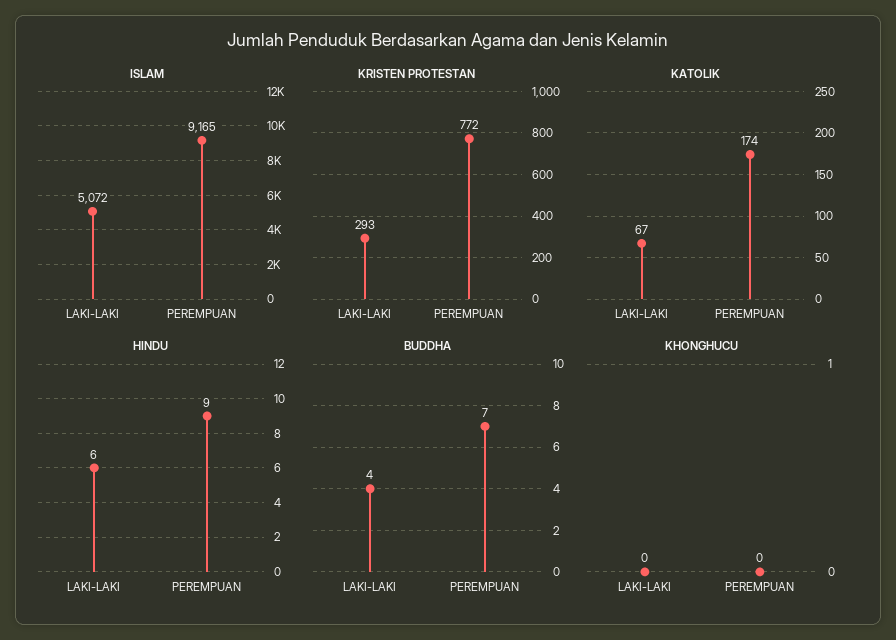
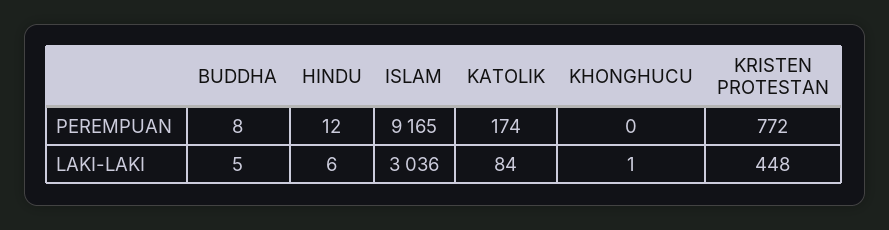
ISLAM, LAKI-LAKI: 5072 -> 3036
KRISTEN PROTESTAN, LAKI-LAKI: 293 -> 448
KATOLIK, LAKI-LAKI: 67 -> 84
HINDU, PEREMPUAN: 9 -> 12
BUDDHA, LAKI-LAKI: 4 -> 5
BUDDHA, PEREMPUAN: 7 -> 8
KHONGHUCU, LAKI-LAKI: 0 -> 1

